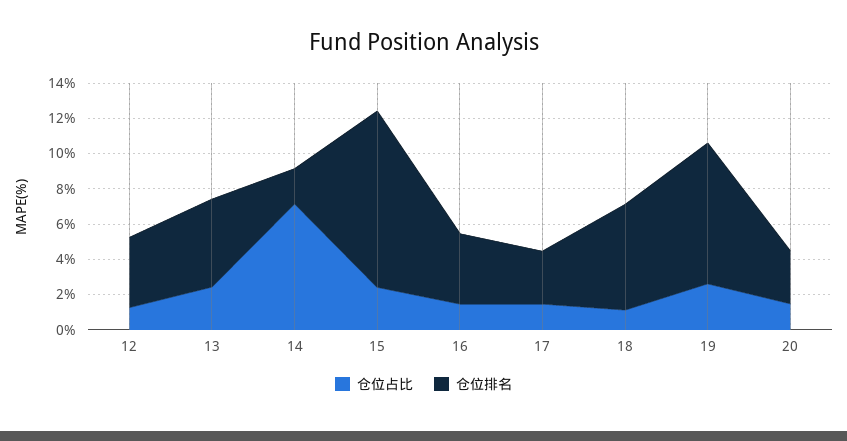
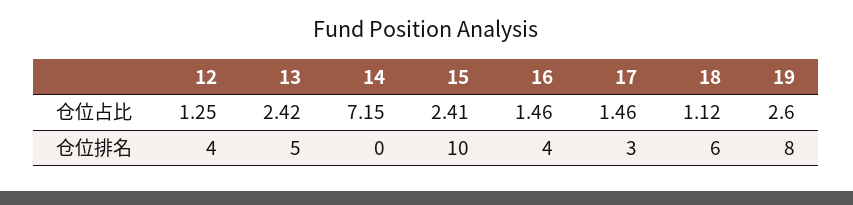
仓位排名, 14: 2 -> 0
仓位占比, 20: 1.5 -> none
仓位排名, 20: 3 -> none

